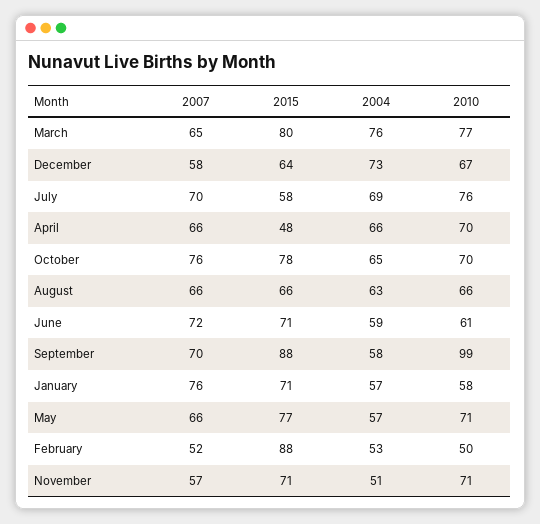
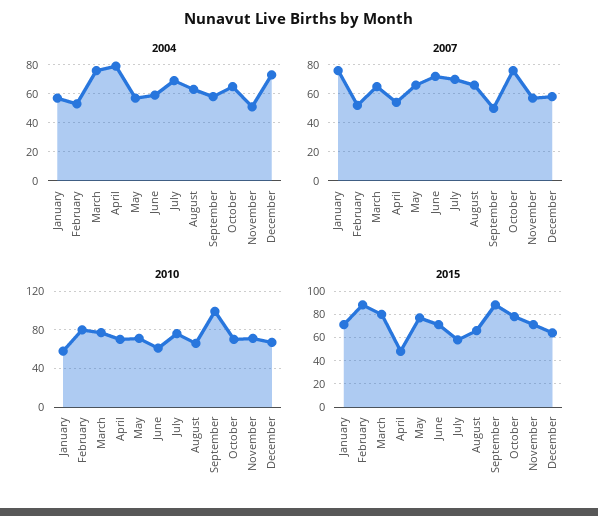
2007, April: 66 -> 55
2004, April: 66 -> 80
2007, September: 70 -> 50
2010, February: 50 -> 80

